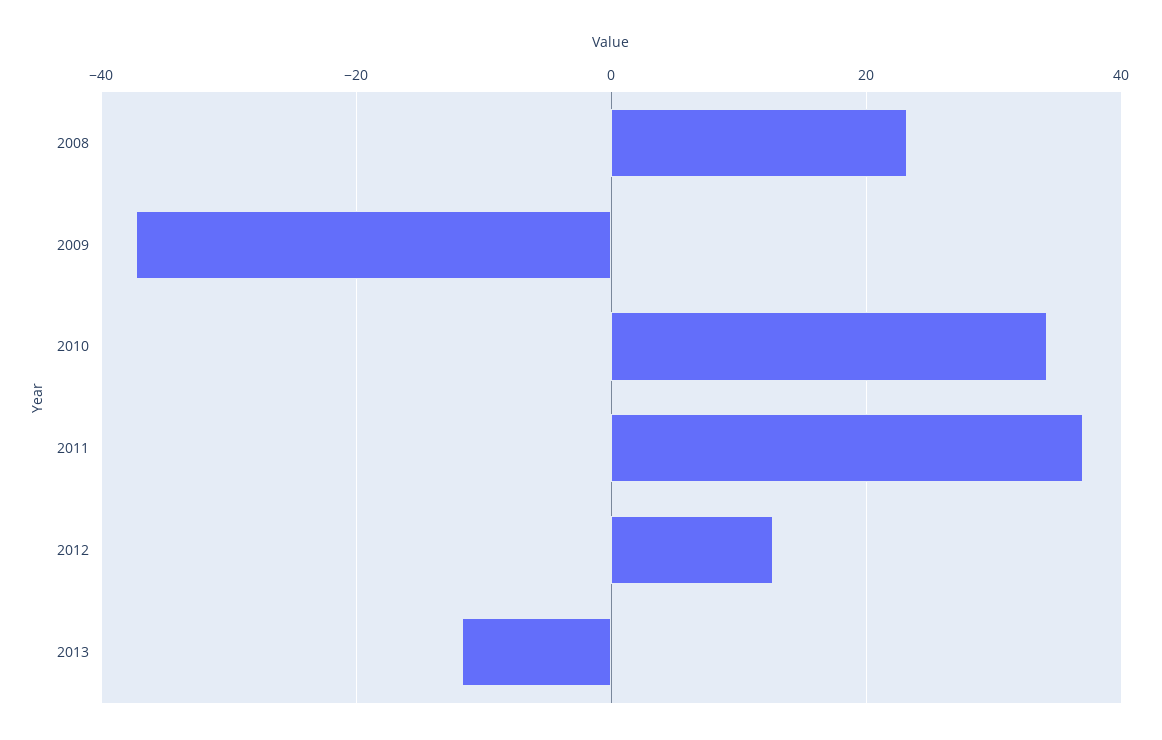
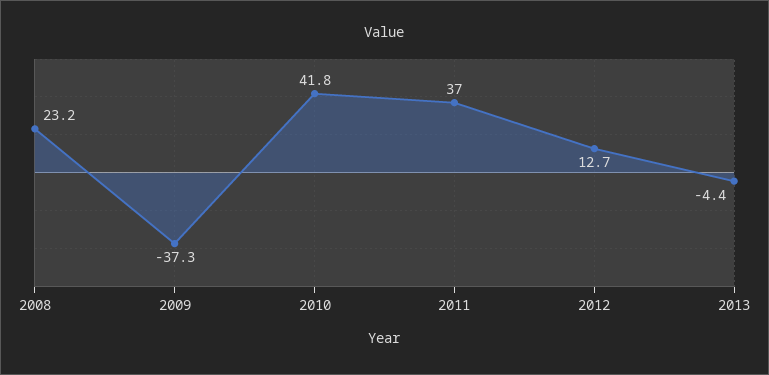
2010: 34 -> 41.8
2013: -12 -> -4.4

